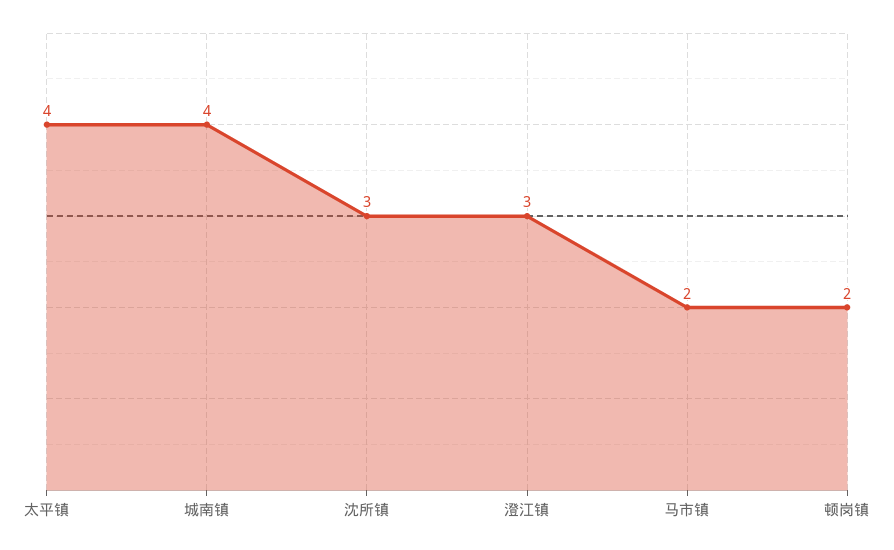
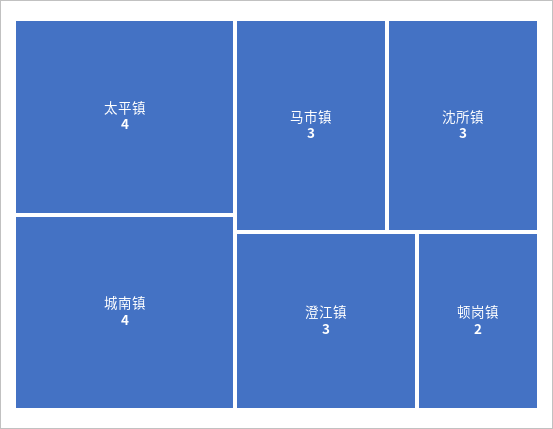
马市镇: 2 -> 3

